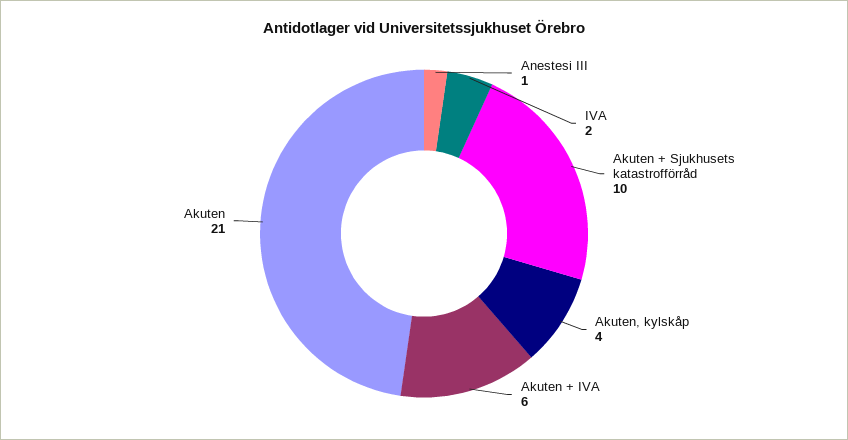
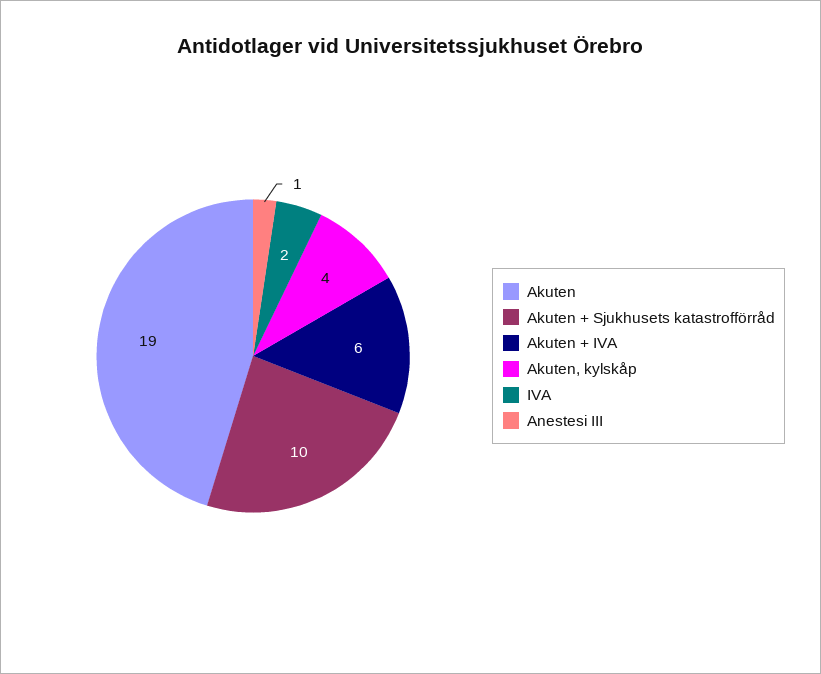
Akuten: 21 -> 19

